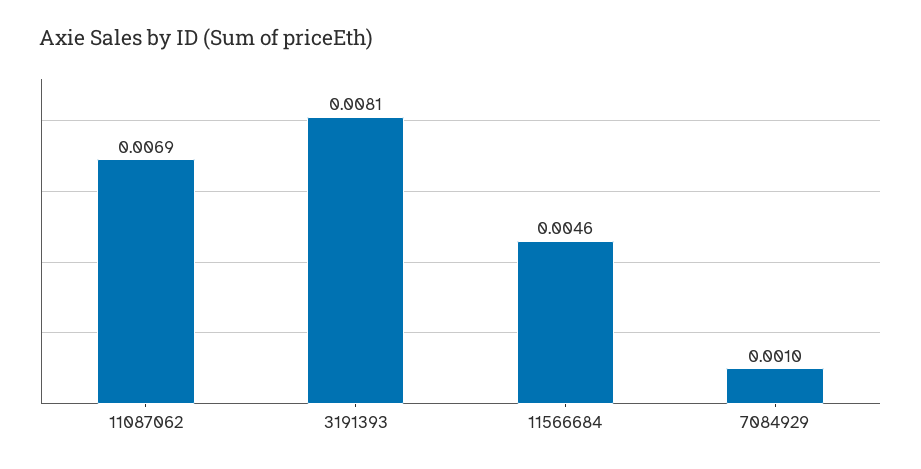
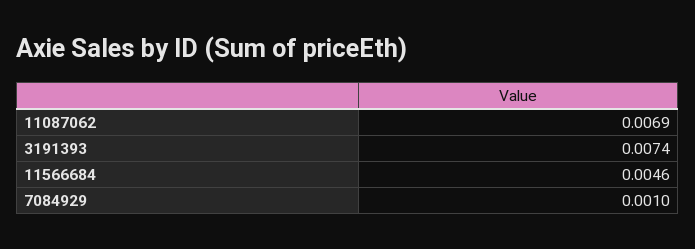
3191393: 0.0081 -> 0.0074

